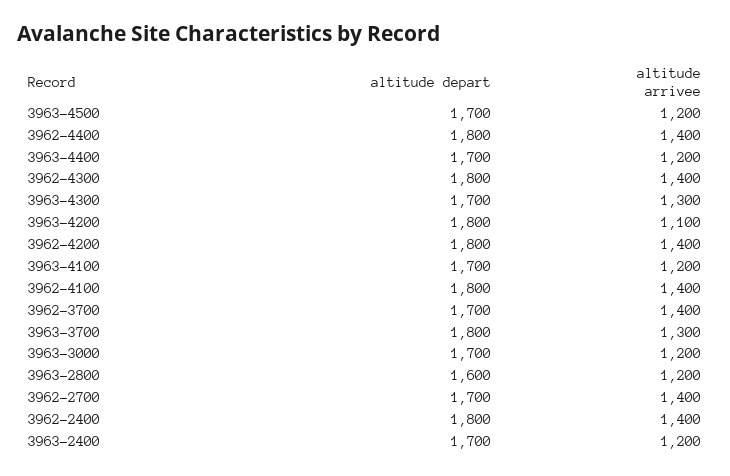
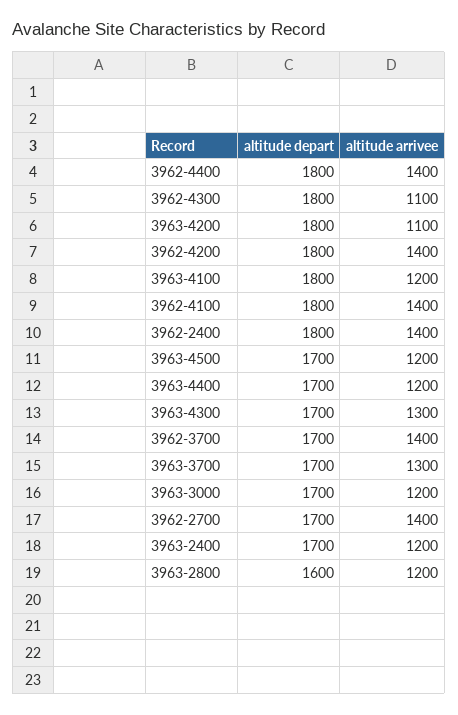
altitude arrivee, 3962-4300: 1400 -> 1100
altitude depart, 3963-4100: 1700 -> 1800
altitude depart, 3963-3700: 1800 -> 1700

